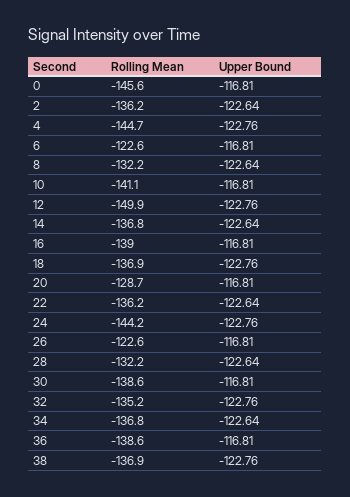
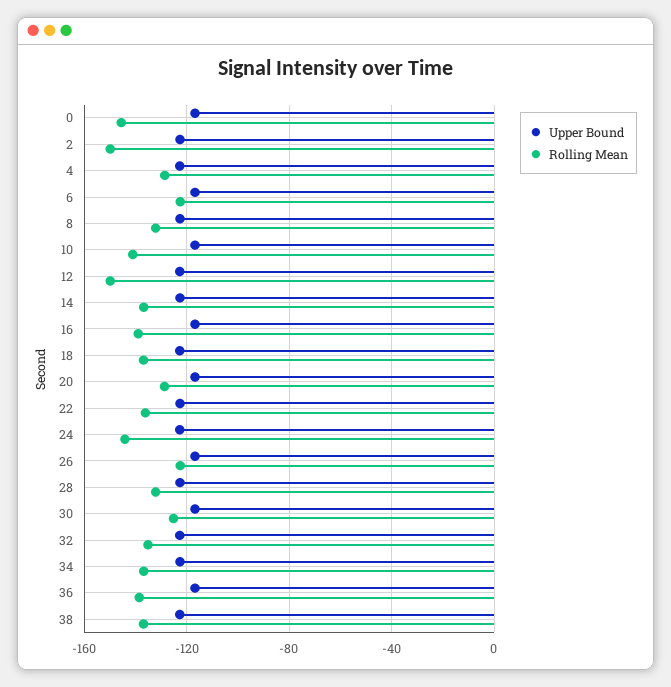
Rolling Mean, 2: -136.2 -> -150
Rolling Mean, 4: -144.7 -> -130
Rolling Mean, 30: -138.6 -> -125

